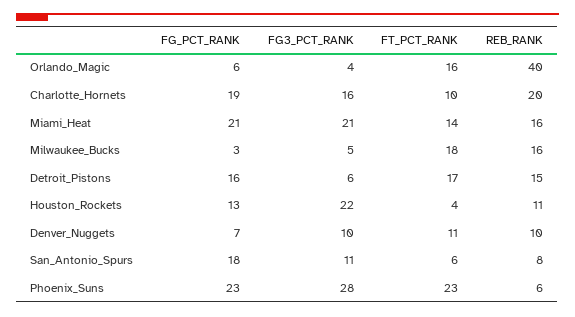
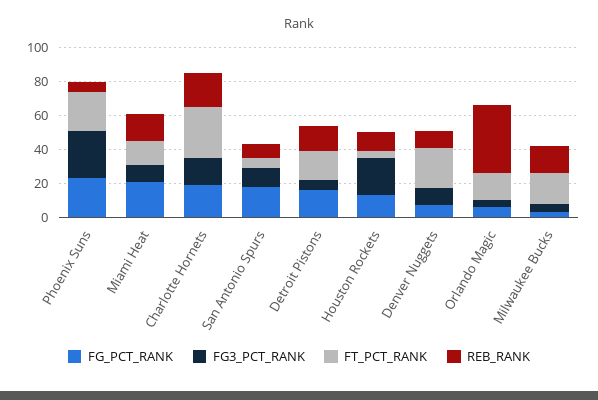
FT_PCT_RANK, Charlotte_Hornets: 10 -> 30
FG3_PCT_RANK, Miami_Heat: 21 -> 10
FT_PCT_RANK, Denver_Nuggets: 11 -> 25

